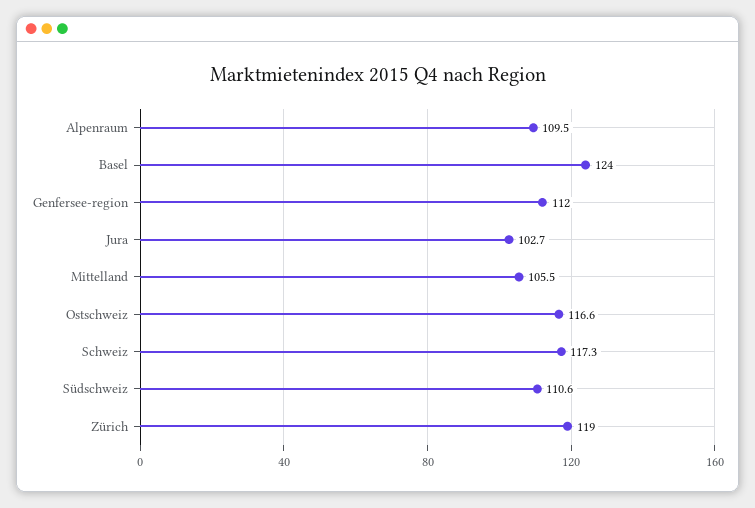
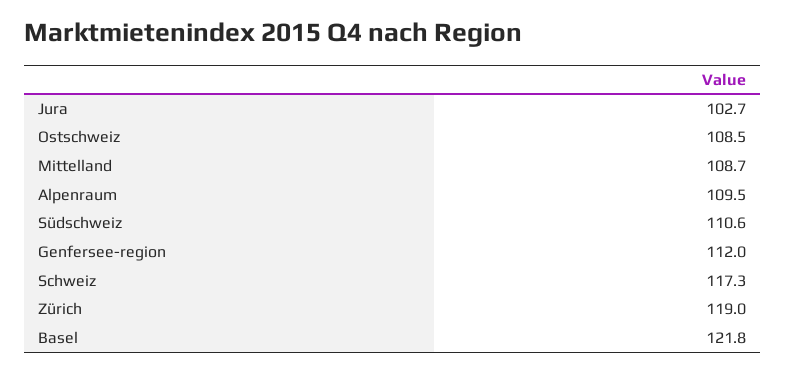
Basel: 124 -> 121.8
Mittelland: 105.5 -> 108.7
Ostschweiz: 116.6 -> 108.5

